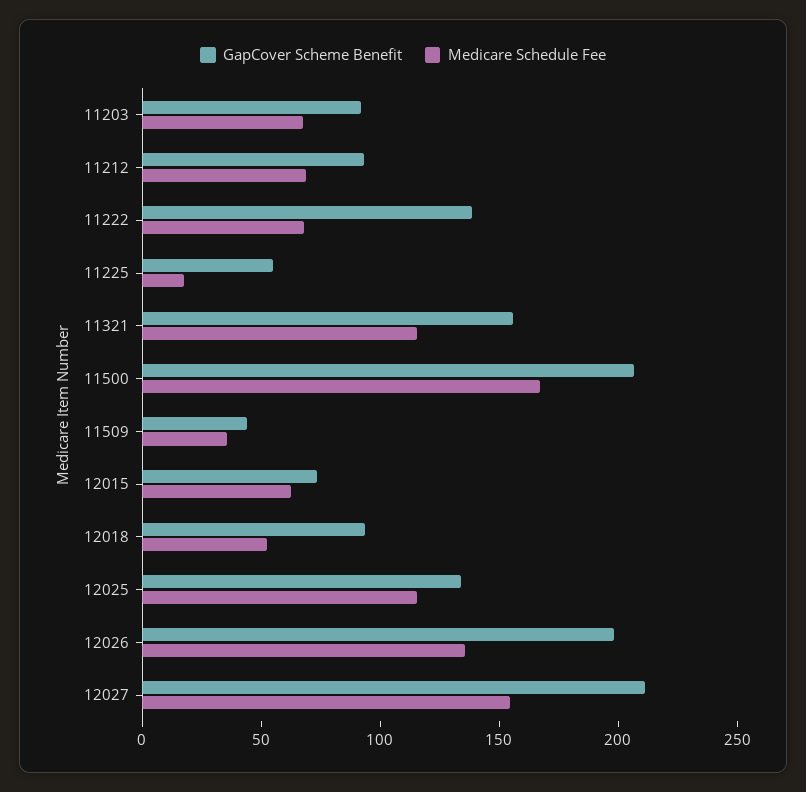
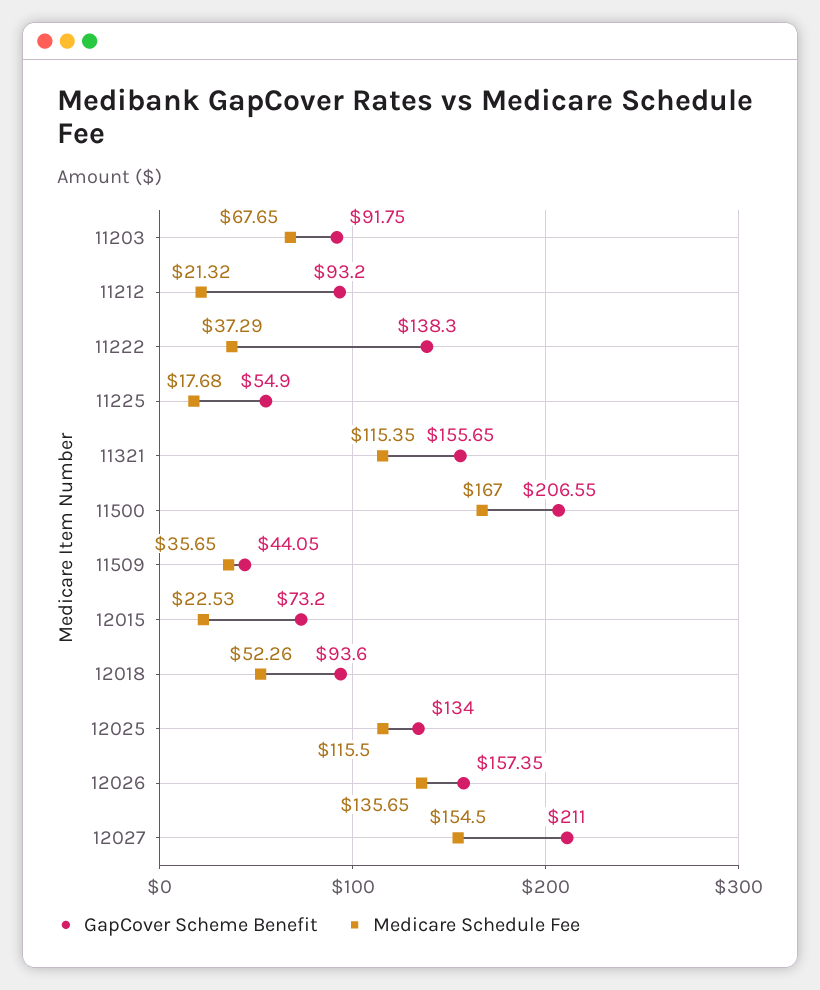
Medicare Schedule Fee, 11212: 70 -> 21.32
Medicare Schedule Fee, 11222: 70 -> 37.29
Medicare Schedule Fee, 12015: 60 -> 22.53
GapCover Scheme Benefit, 12026: 200 -> 157.35

